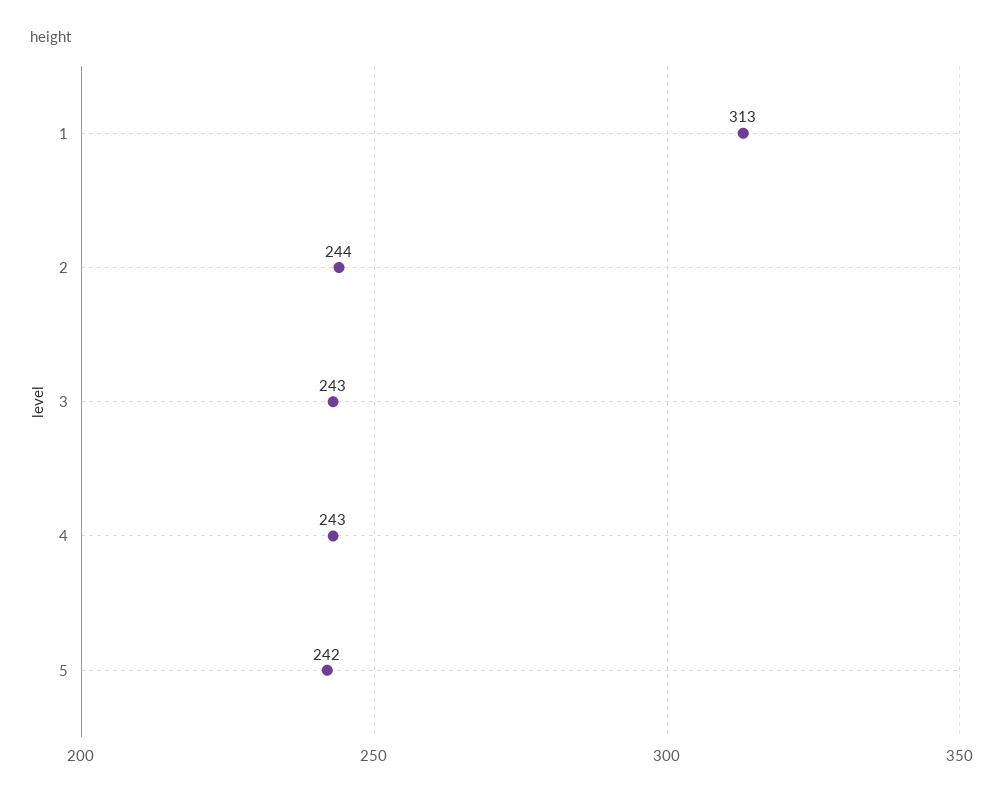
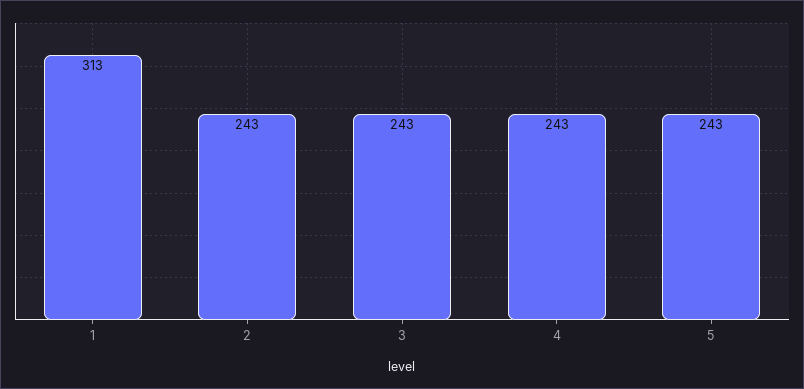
2: 244 -> 243
5: 242 -> 243

